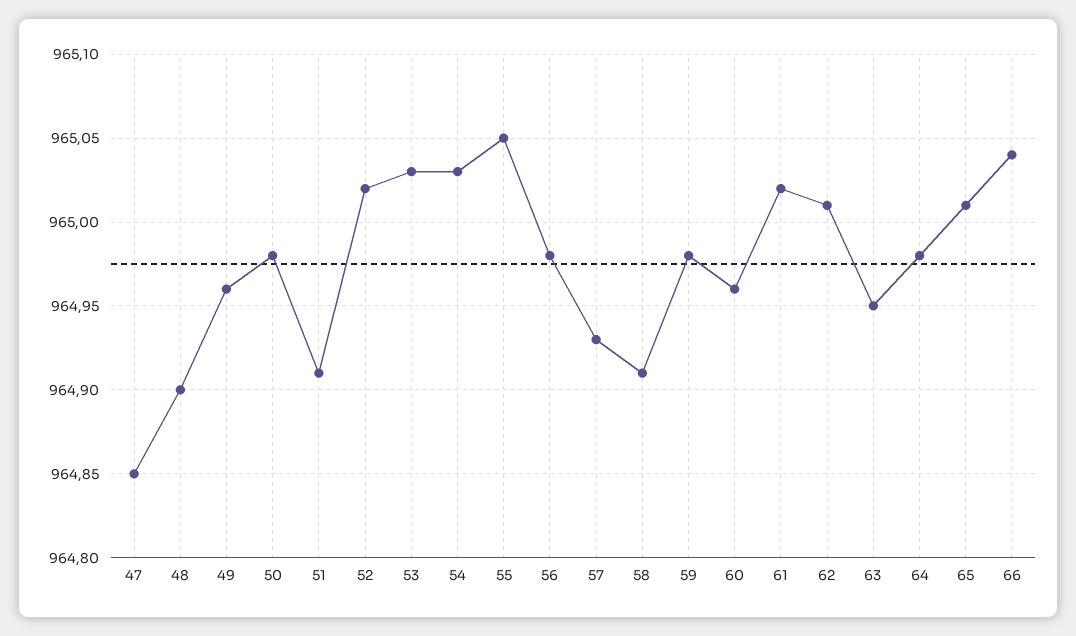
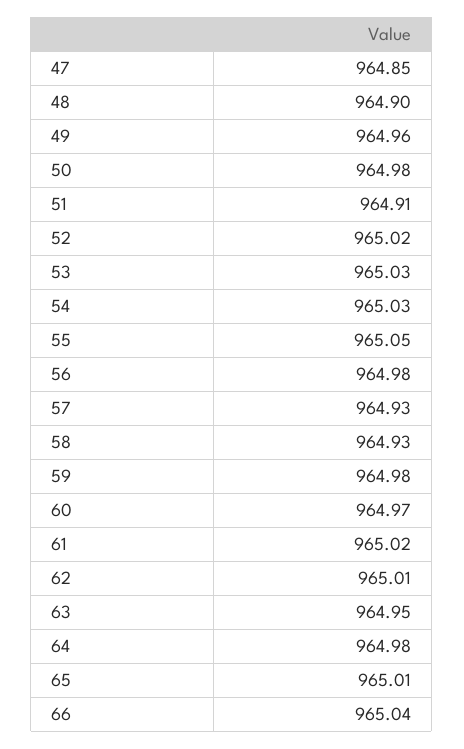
58: 964.91 -> 964.93
60: 964.96 -> 964.97

